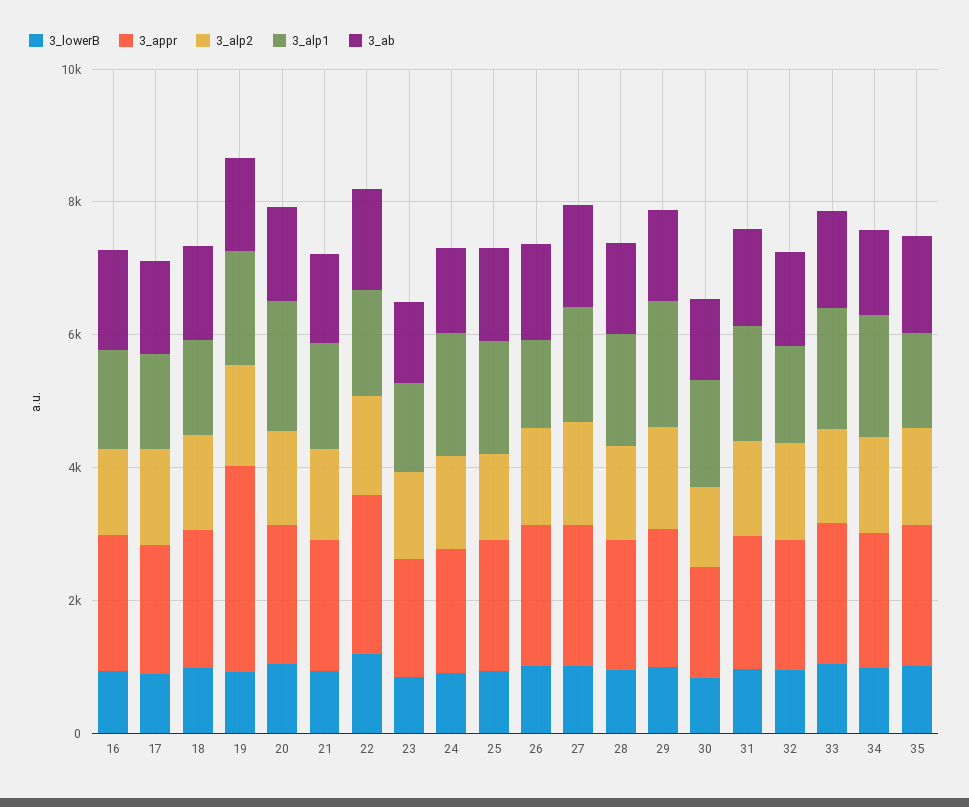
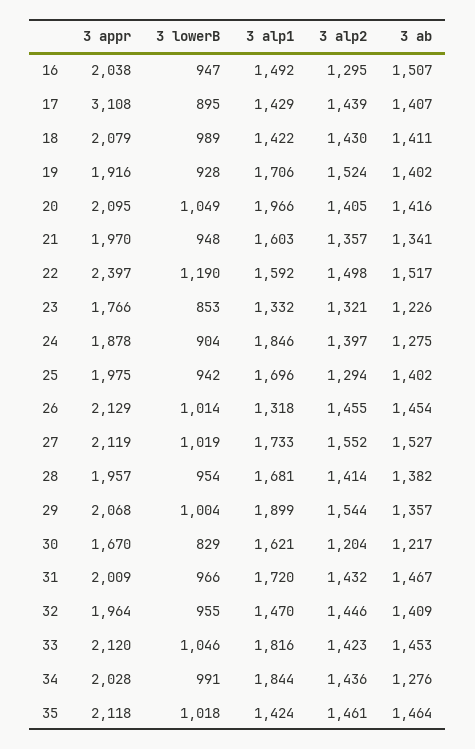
3_appr, 17: 2000 -> 3108
3_appr, 19: 3000 -> 1916

